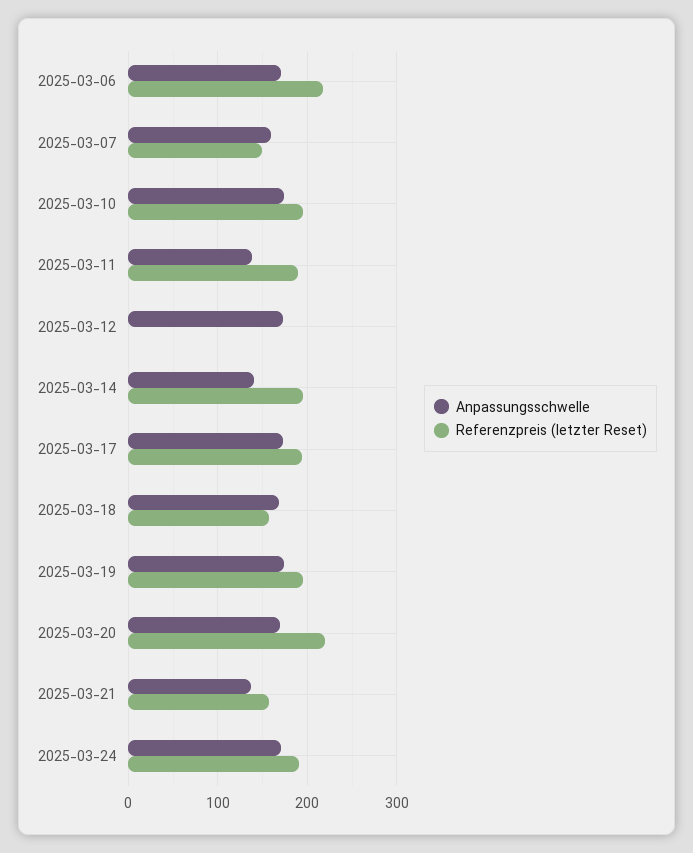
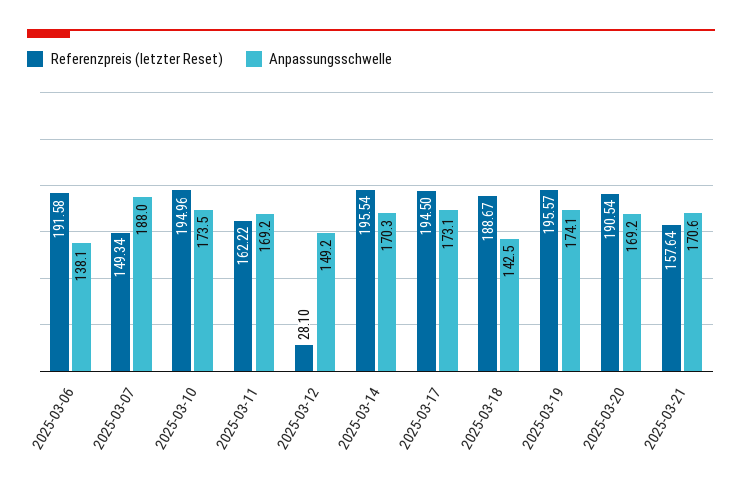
Anpassungsschwelle, 2025-03-06: 170 -> 138.1
Referenzpreis (letzter Reset), 2025-03-06: 220 -> 191.58
Anpassungsschwelle, 2025-03-07: 160 -> 188
Anpassungsschwelle, 2025-03-11: 140 -> 169.2
Referenzpreis (letzter Reset), 2025-03-11: 190 -> 162.22
Anpassungsschwelle, 2025-03-12: 170 -> 149.2
Referenzpreis (letzter Reset), 2025-03-12: 0 -> 28.1
Anpassungsschwelle, 2025-03-14: 140 -> 170.3
Anpassungsschwelle, 2025-03-18: 170 -> 142.5
Referenzpreis (letzter Reset), 2025-03-18: 160 -> 188.67
Referenzpreis (letzter Reset), 2025-03-20: 220 -> 190.54
Anpassungsschwelle, 2025-03-21: 140 -> 170.6
Anpassungsschwelle, 2025-03-24: 170 -> none
Referenzpreis (letzter Reset), 2025-03-24: 190 -> none

